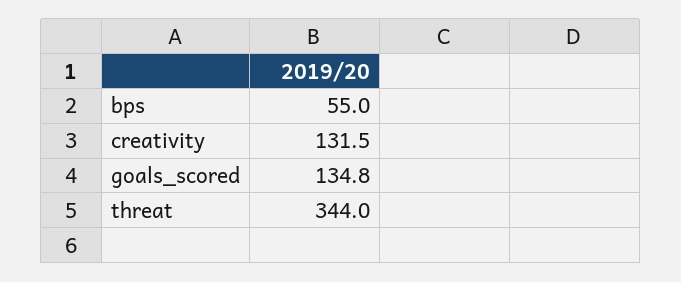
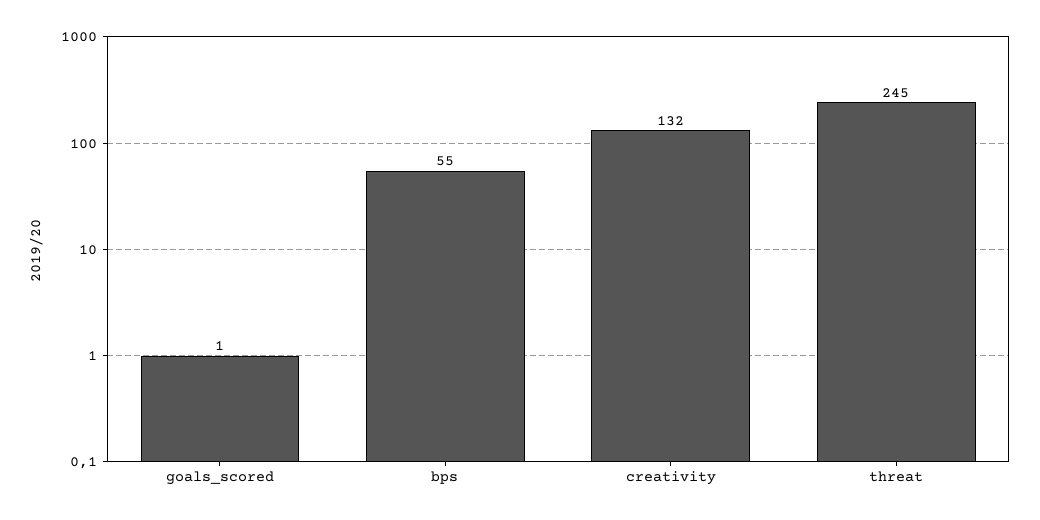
goals_scored: 134.8 -> 1
threat: 344 -> 245

